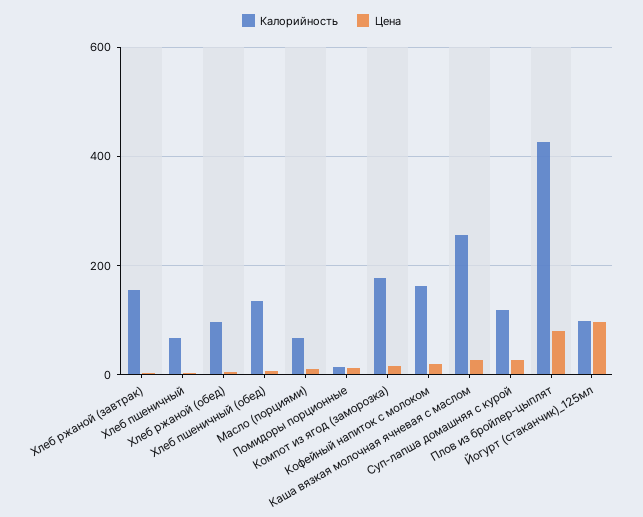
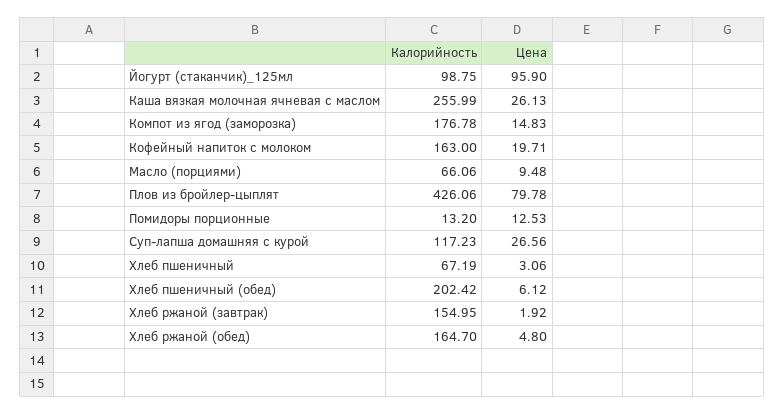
Калорийность, Хлеб ржаной (обед): 100 -> 164.7
Калорийность, Хлеб пшеничный (обед): 140 -> 202.42

